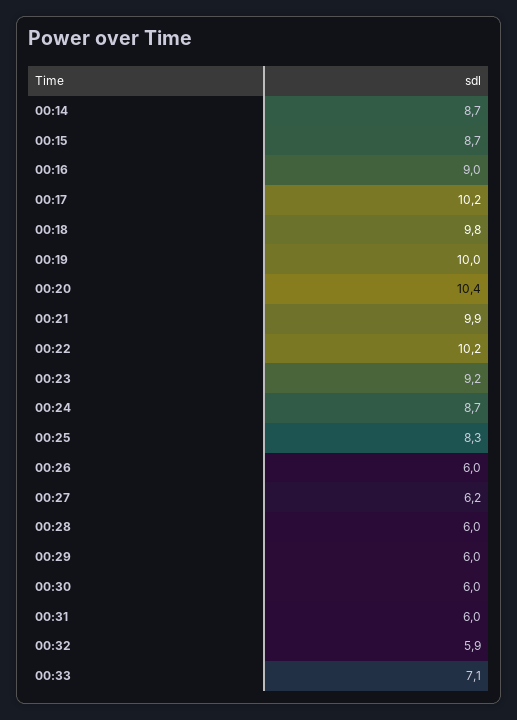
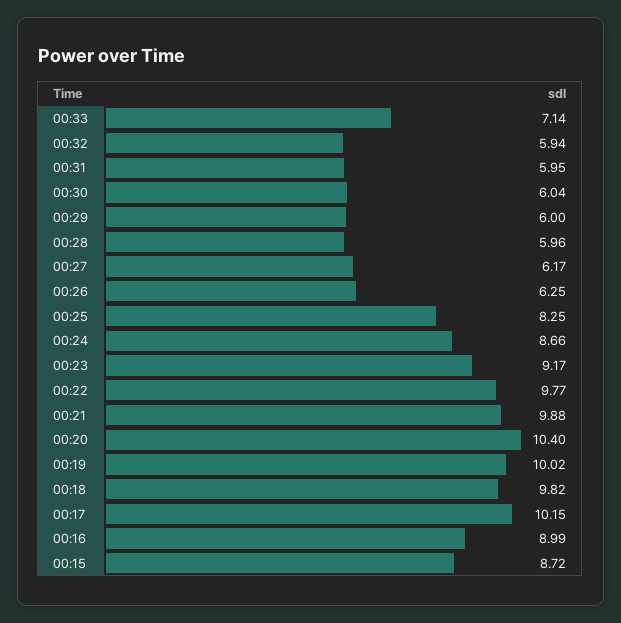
00:14: 8.7 -> none
00:22: 10.2 -> 9.77
00:26: 6 -> 6.25

